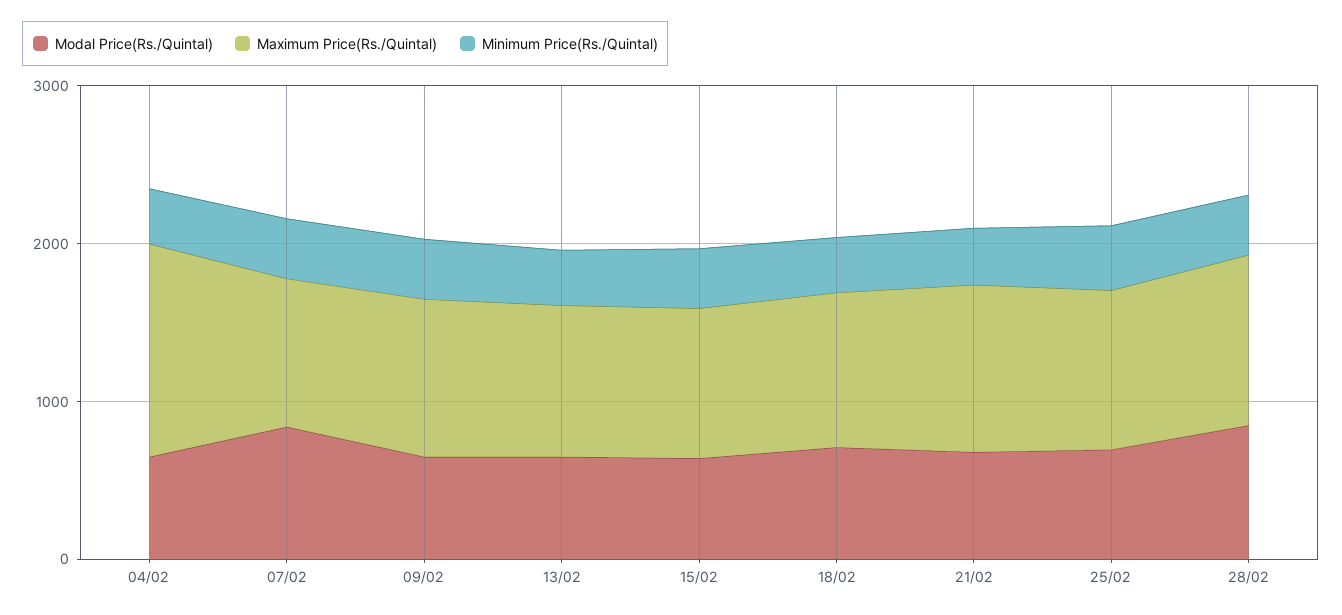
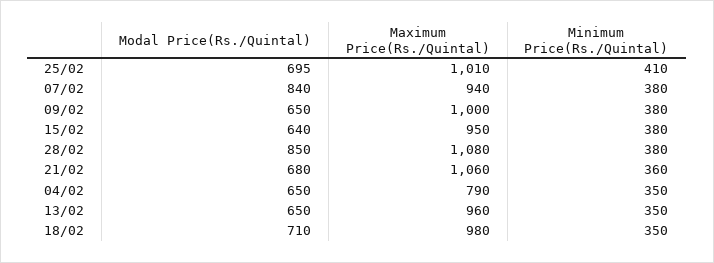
Maximum Price(Rs./Quintal), 04/02: 1400 -> 790

